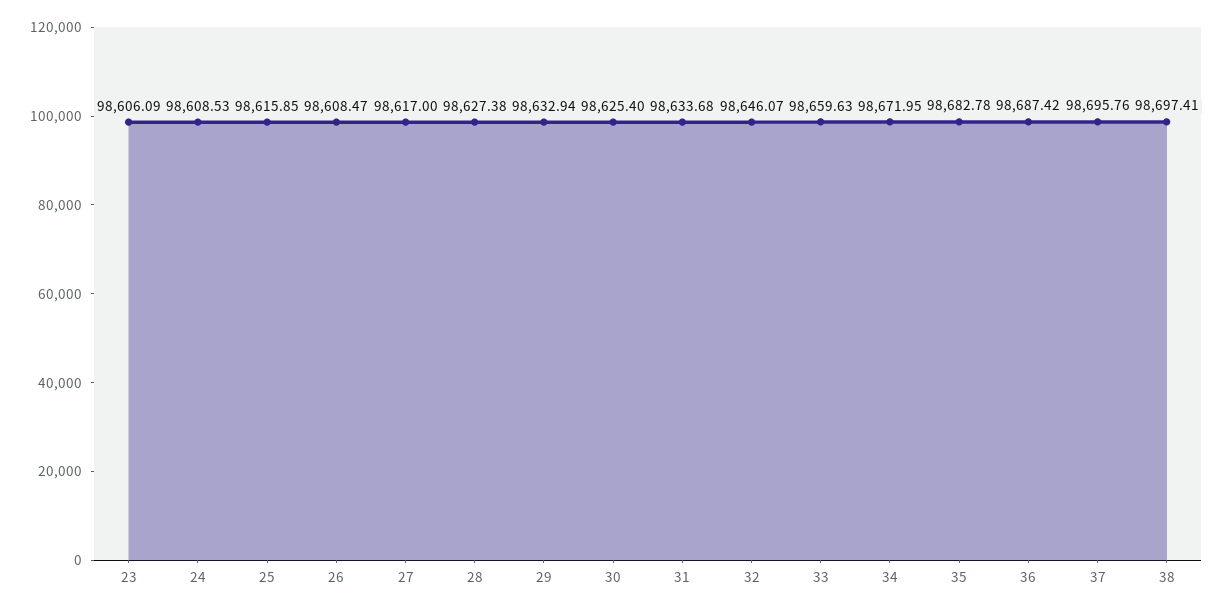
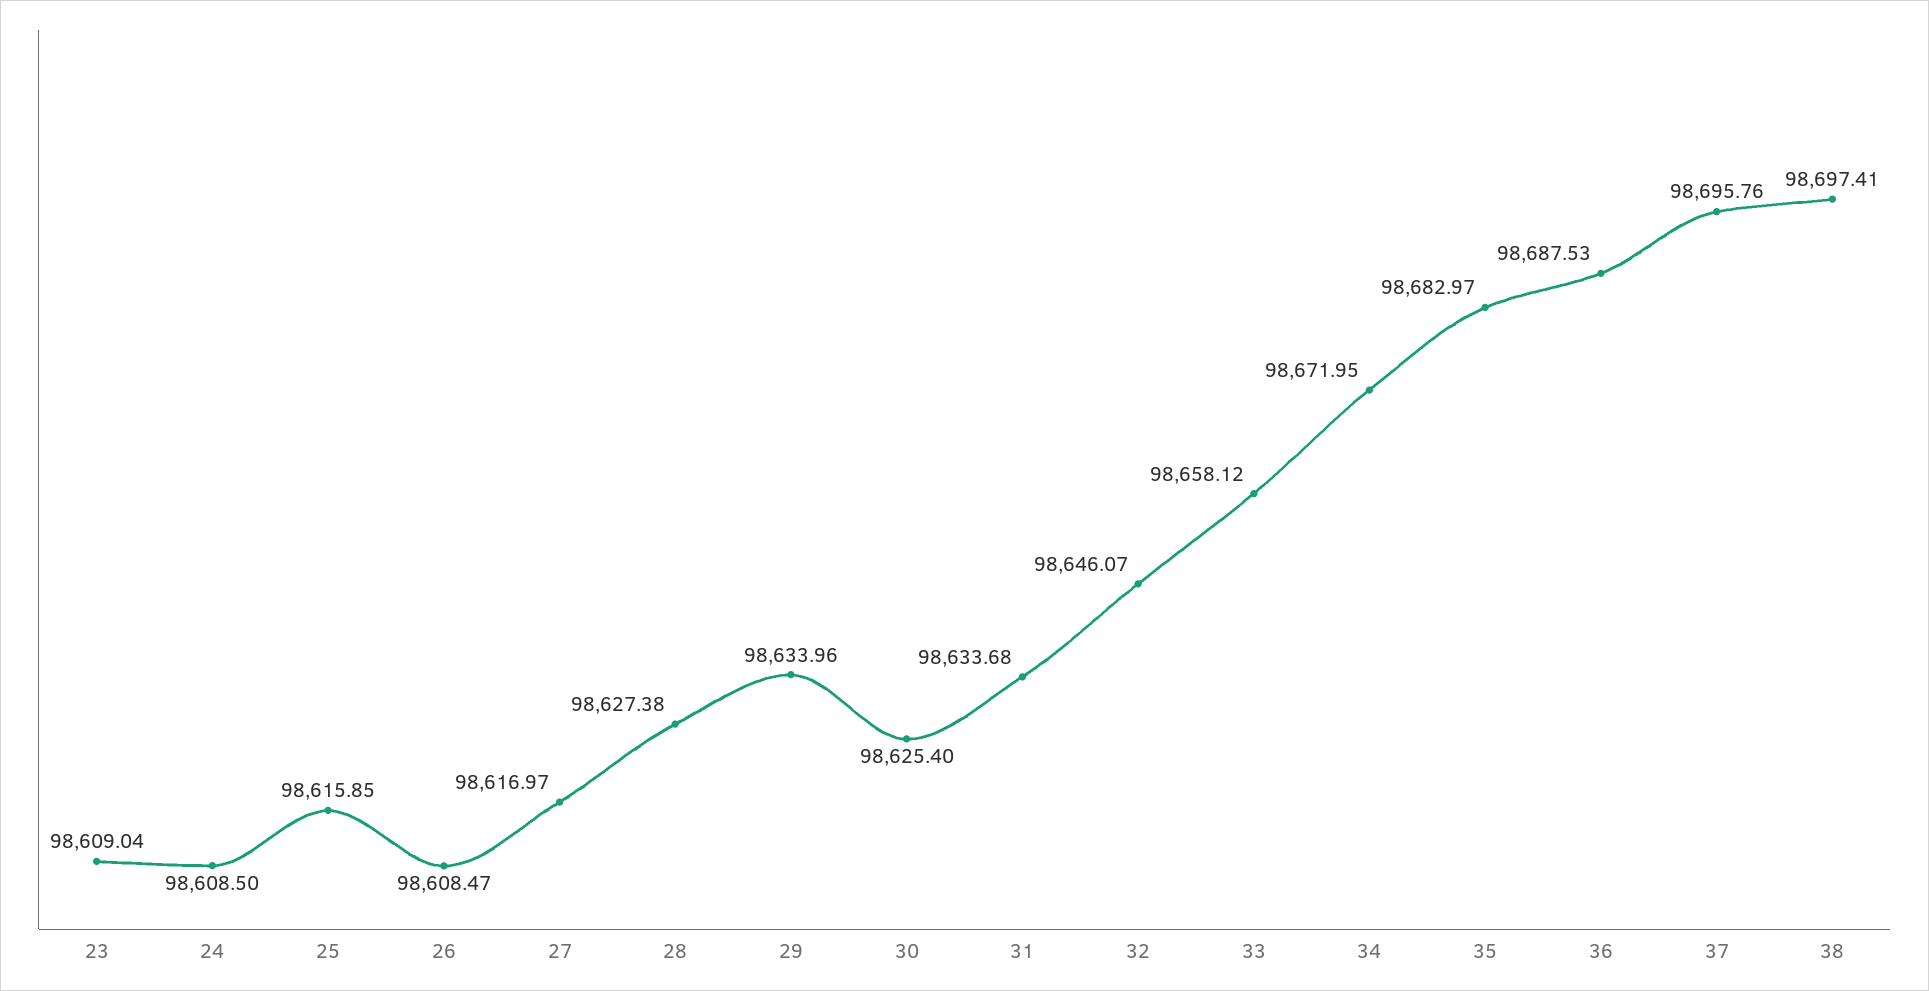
23: 98606.09 -> 98609.04
24: 98608.53 -> 98608.5
27: 98617 -> 98616.97
29: 98632.94 -> 98633.96
33: 98659.63 -> 98658.12
35: 98682.78 -> 98682.97
36: 98687.42 -> 98687.53

